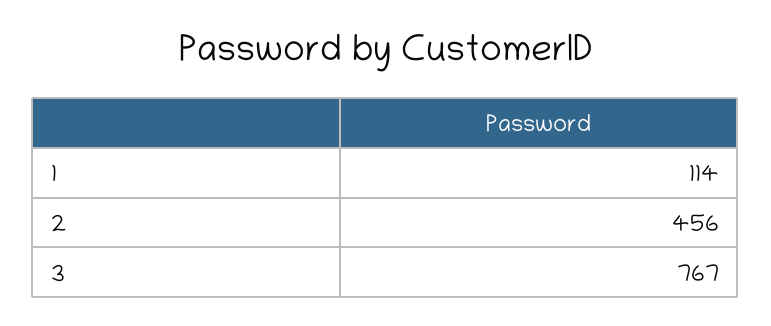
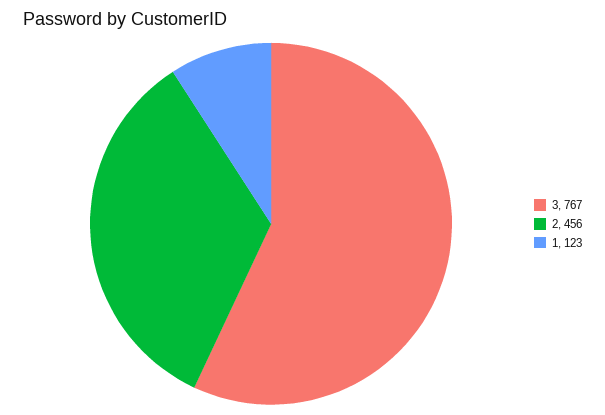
1: 114 -> 123

